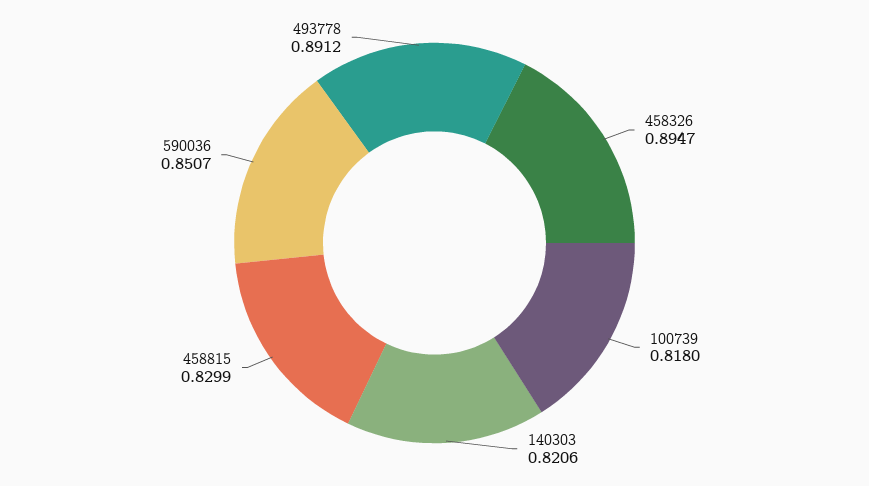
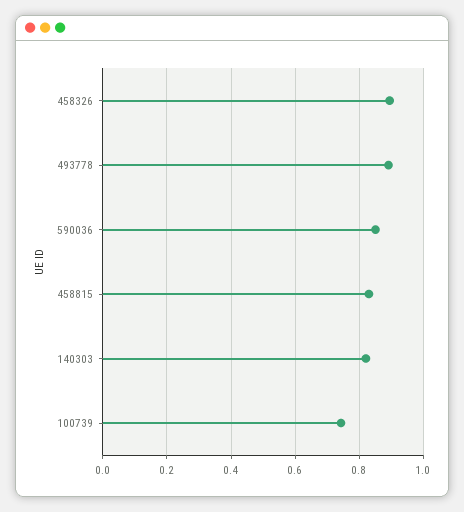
100739: 0.818 -> 0.74

